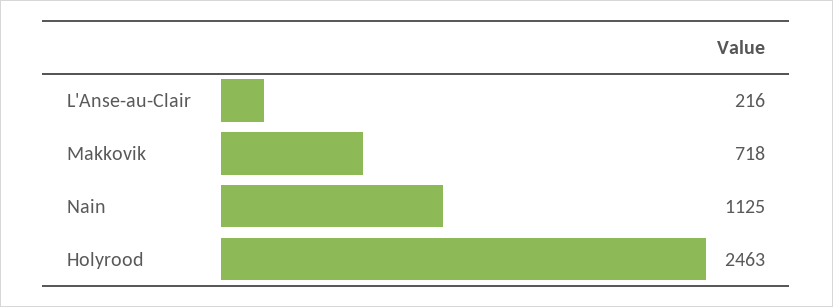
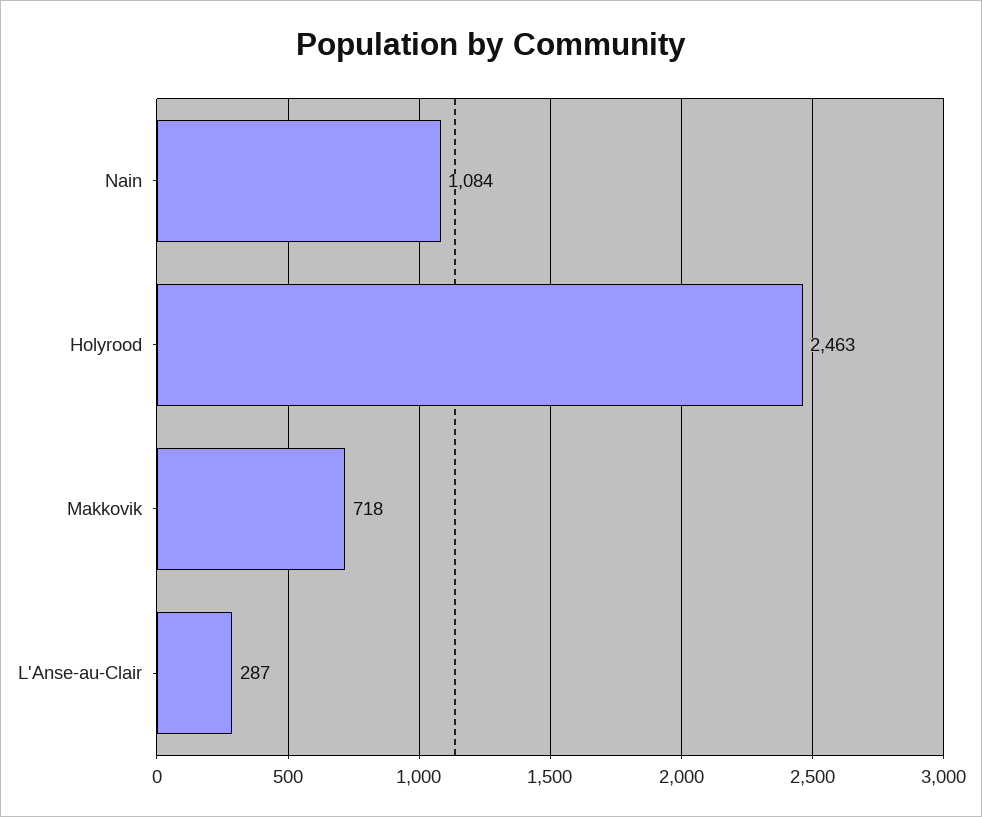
L'Anse-au-Clair: 216 -> 287
Nain: 1125 -> 1084

